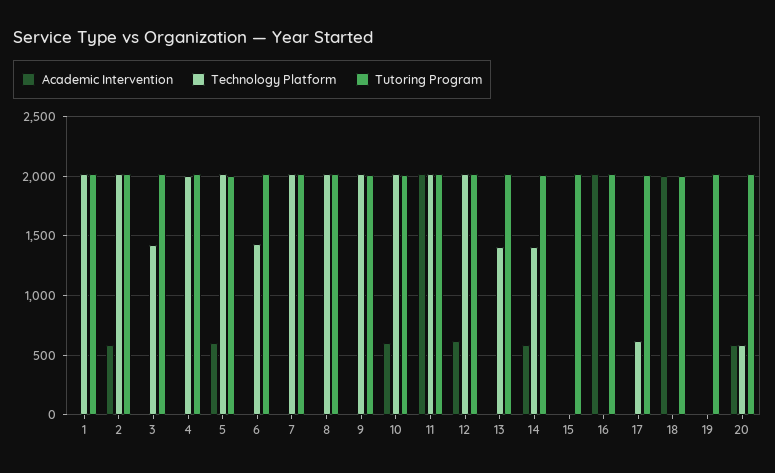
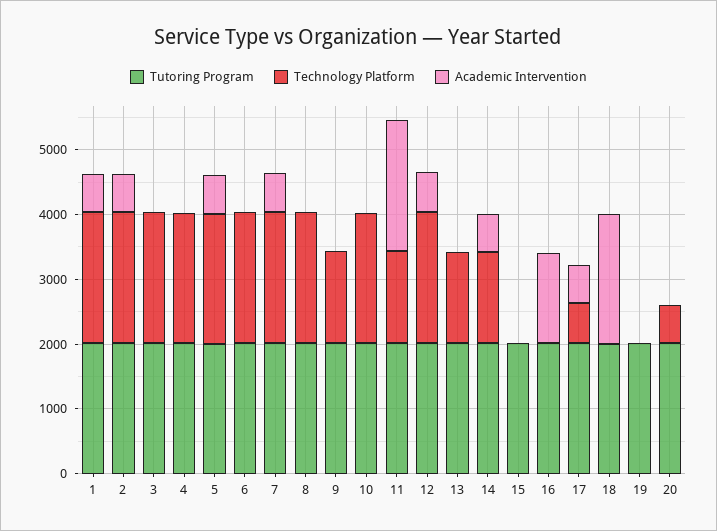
Academic Intervention, 1: 0 -> 600
Technology Platform, 3: 1400 -> 2000
Technology Platform, 6: 1400 -> 2000
Academic Intervention, 7: 0 -> 600
Technology Platform, 9: 2000 -> 1400
Academic Intervention, 10: 600 -> 0
Technology Platform, 11: 2000 -> 1400
Academic Intervention, 16: 2000 -> 1400
Academic Intervention, 17: 0 -> 600
Academic Intervention, 20: 600 -> 0

